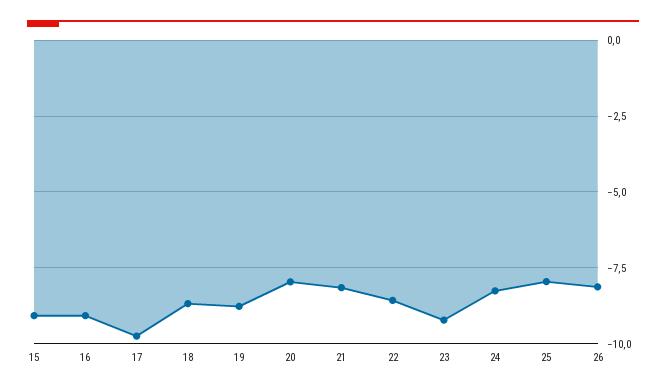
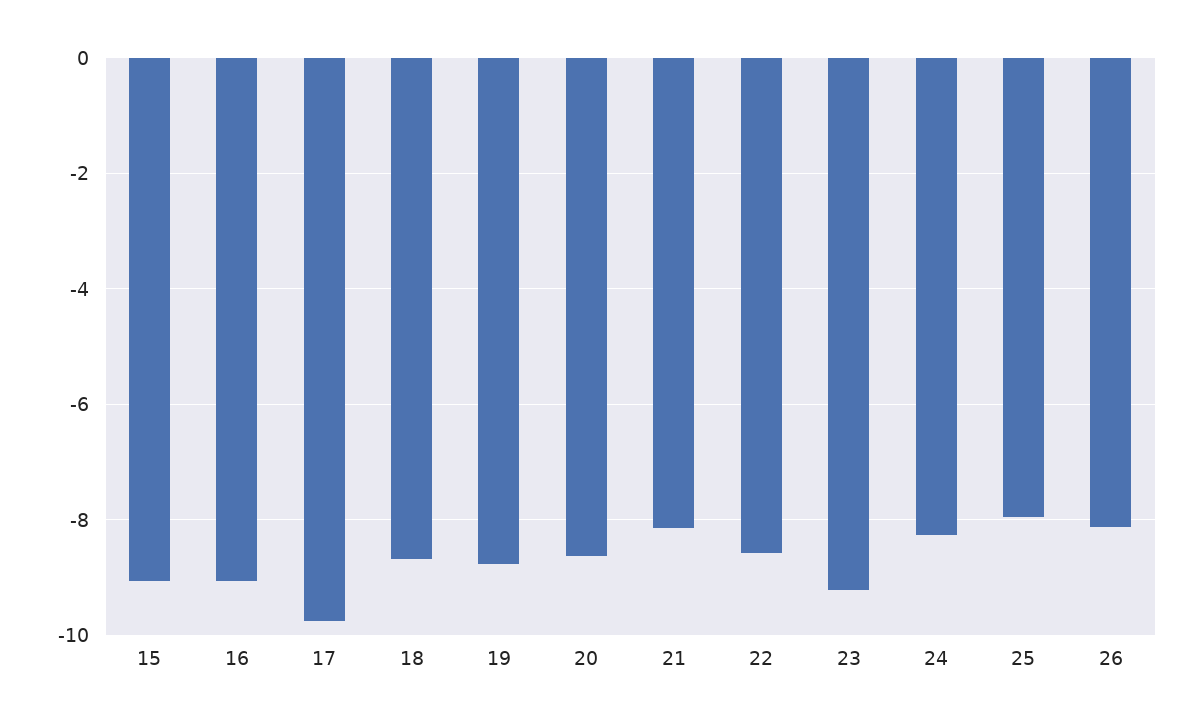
20: -8 -> -8.6

